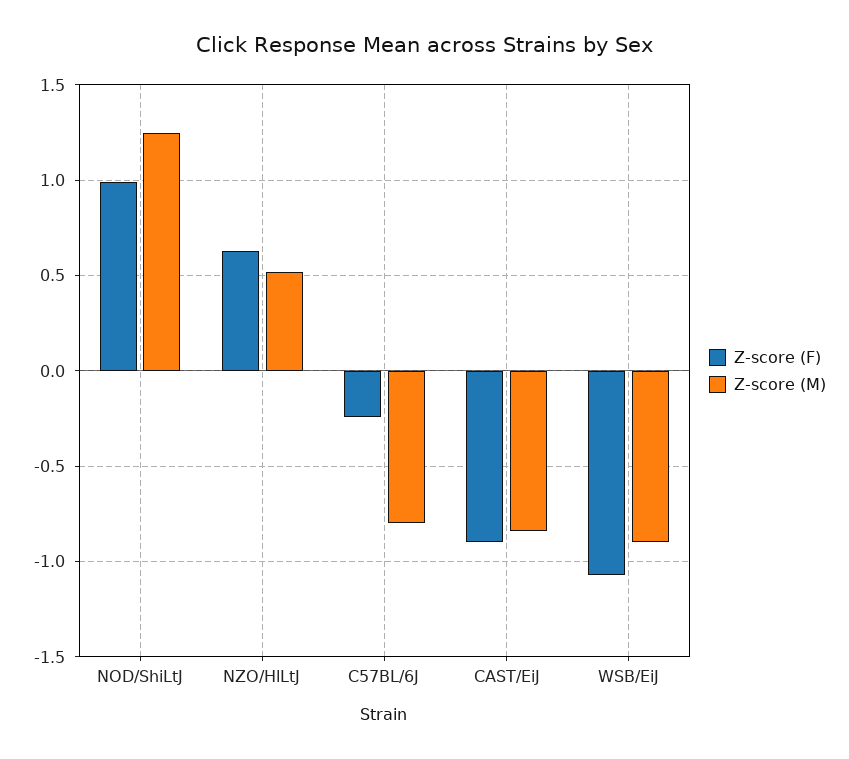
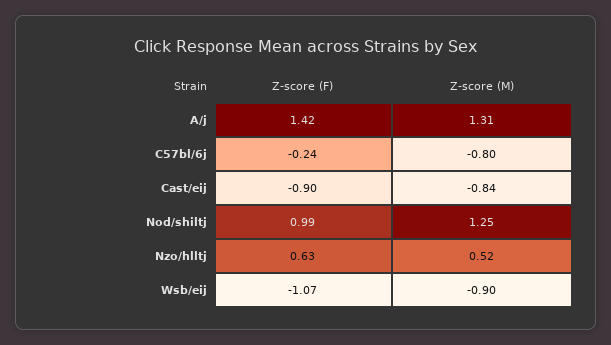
Z-score (F), A/j: none -> 1.42
Z-score (M), A/j: none -> 1.31

